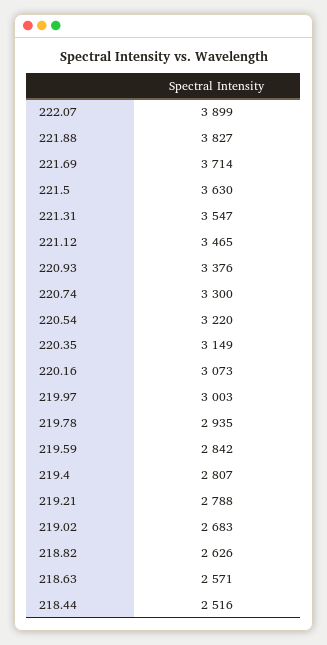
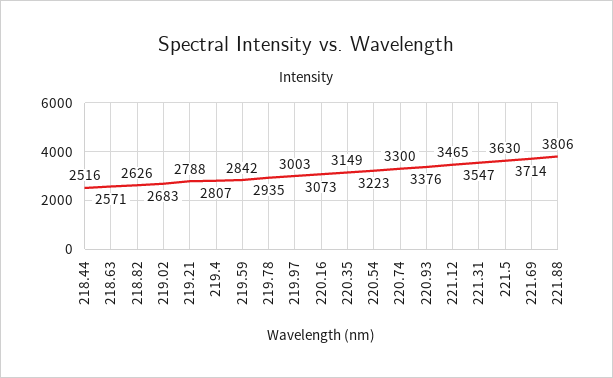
222.07: 3899 -> none
221.88: 3827 -> 3806
220.54: 3220 -> 3223

